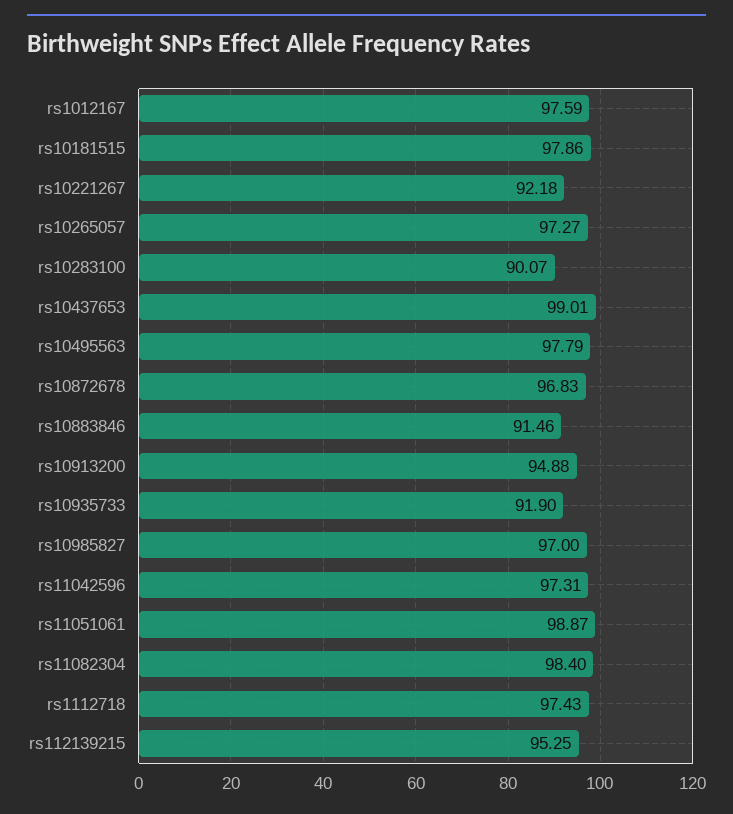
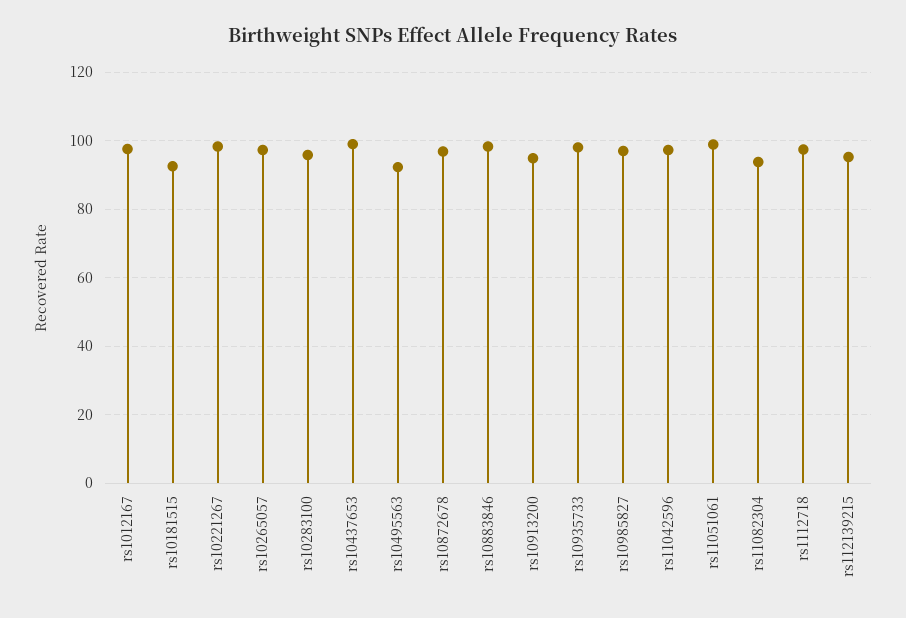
rs10181515: 97.86 -> 92
rs10221267: 92.18 -> 98
rs10283100: 90.07 -> 96
rs10495563: 97.79 -> 92
rs10883846: 91.46 -> 98
rs10935733: 91.9 -> 98
rs11082304: 98.4 -> 94

